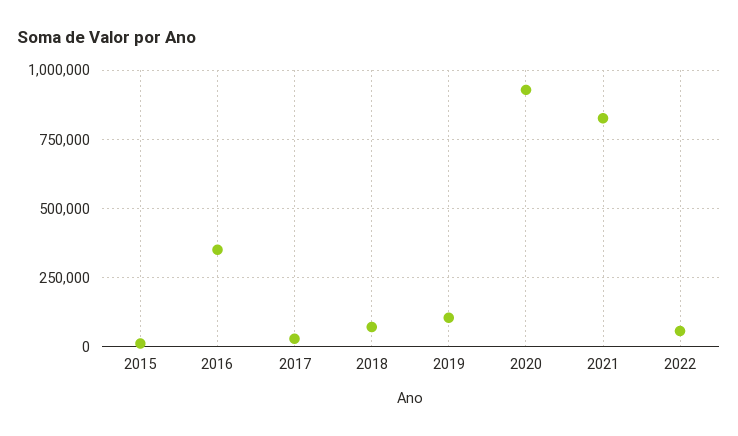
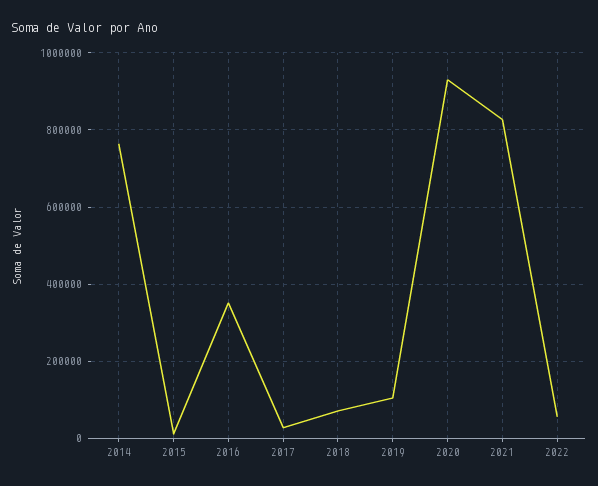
2014: none -> 760000

